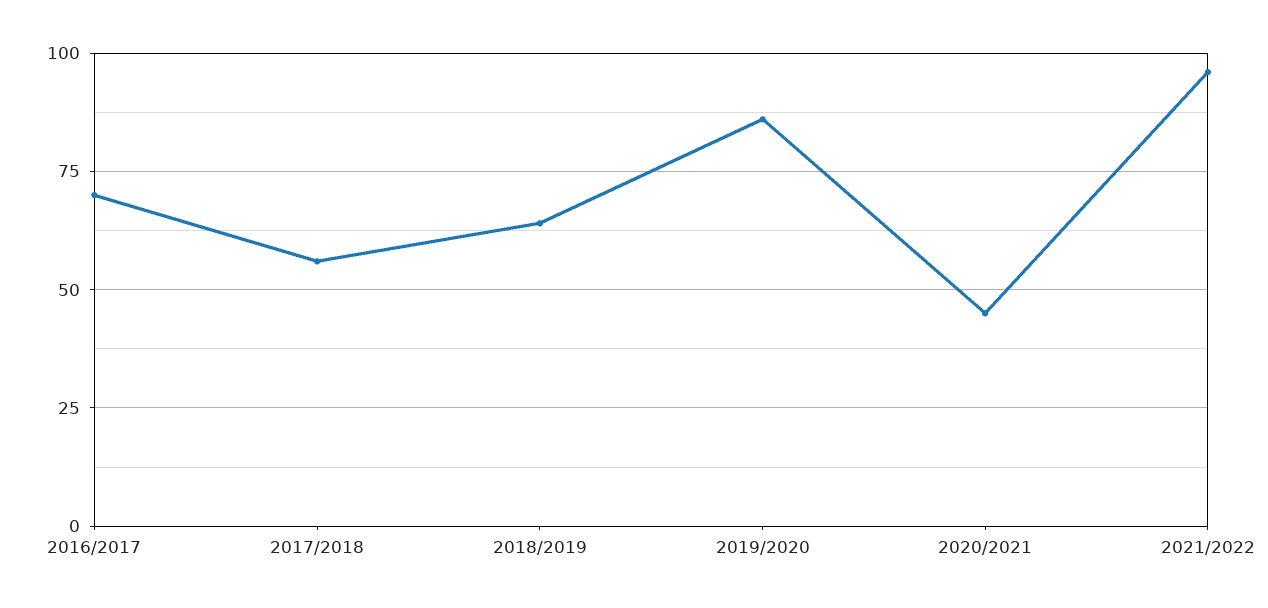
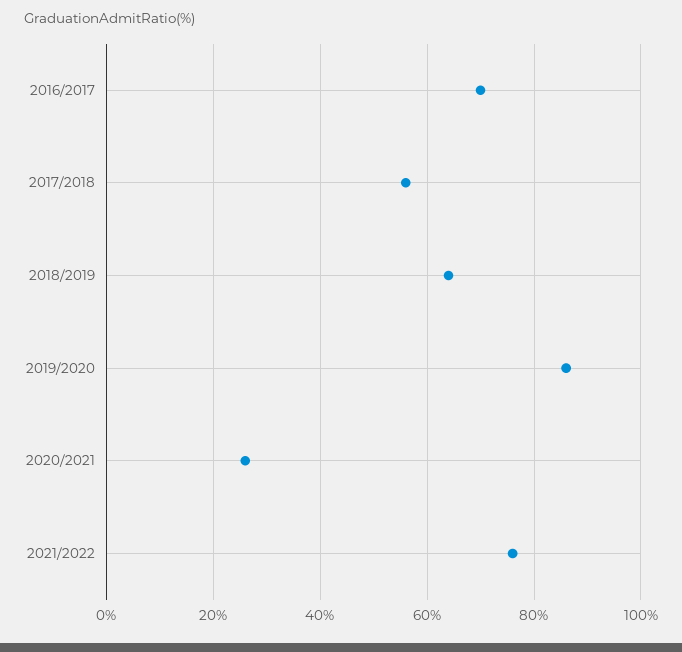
2020/2021: 45 -> 25
2021/2022: 95 -> 75

